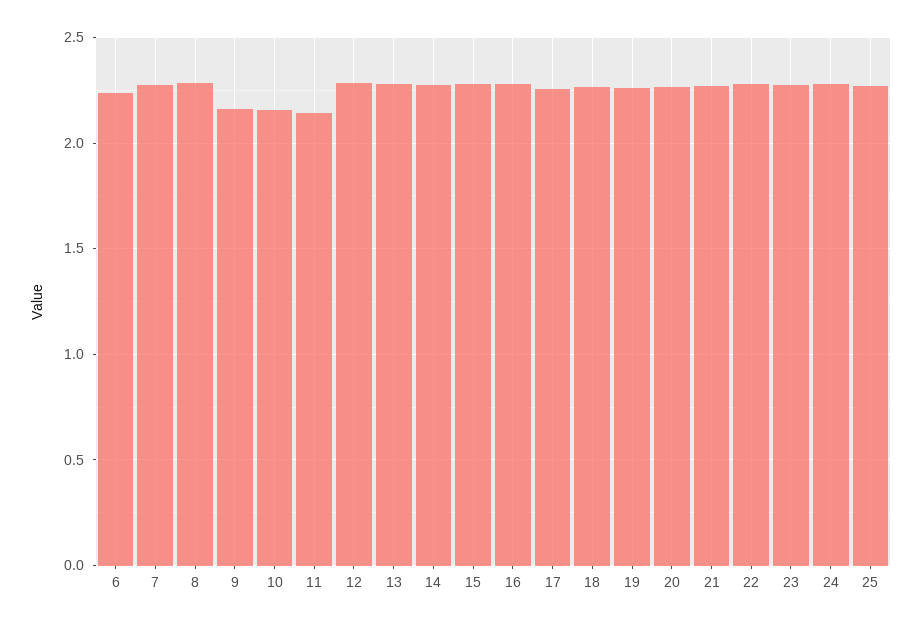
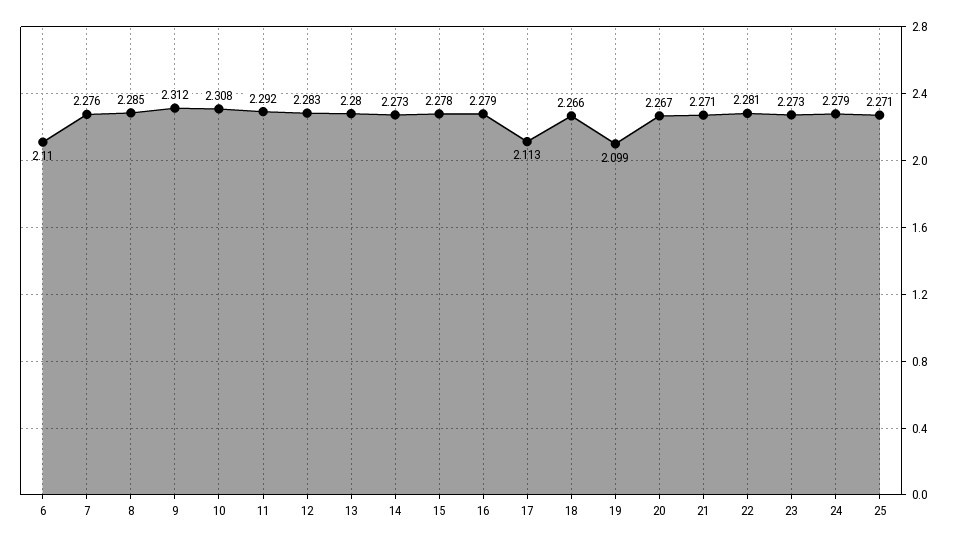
6: 2.25 -> 2.11
9: 2.15 -> 2.312
10: 2.15 -> 2.308
11: 2.15 -> 2.292
17: 2.25 -> 2.113
19: 2.25 -> 2.099

